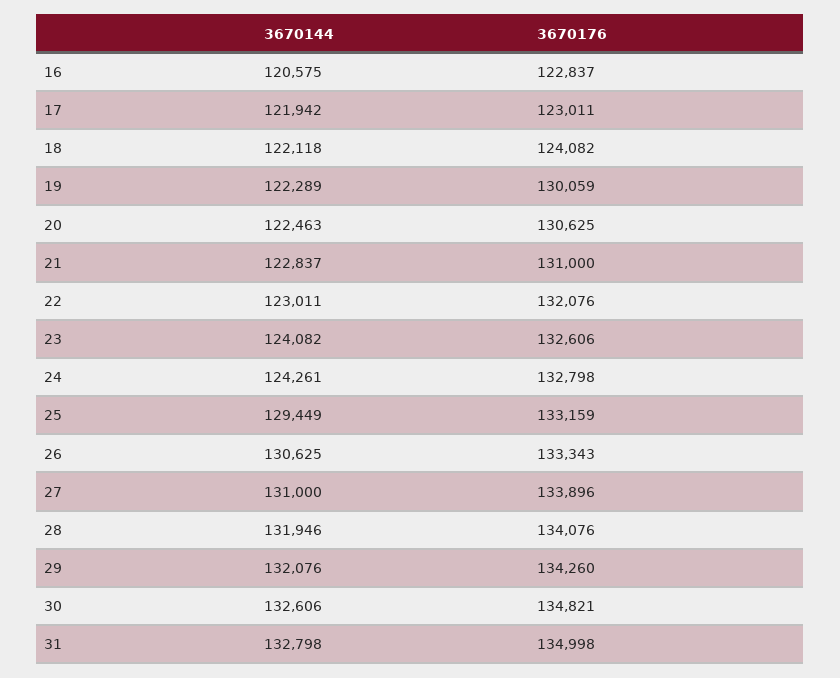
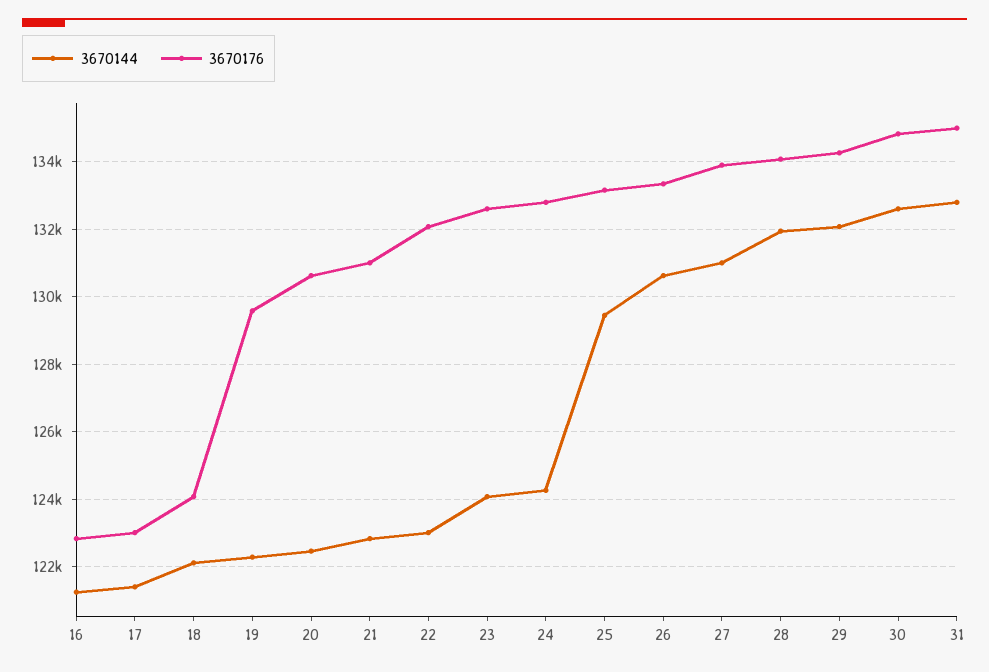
3670144, 16: 120575 -> 121200
3670144, 17: 121942 -> 121400
3670176, 19: 130059 -> 129600

